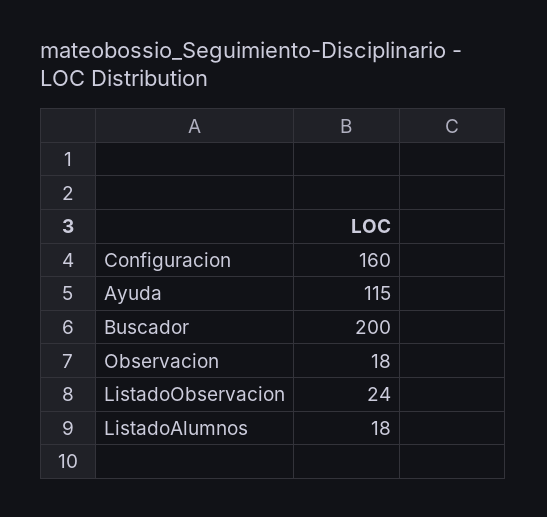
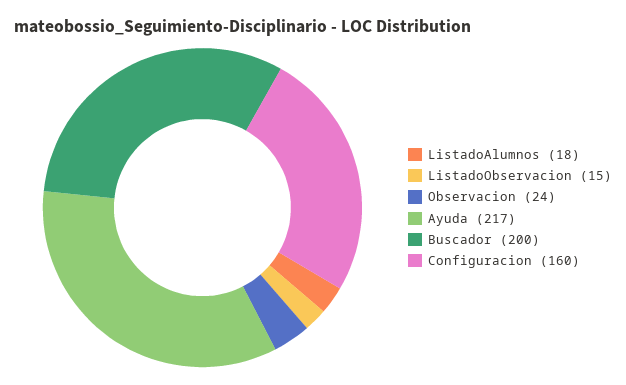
Ayuda: 115 -> 217
Observacion: 18 -> 24
ListadoObservacion: 24 -> 15

